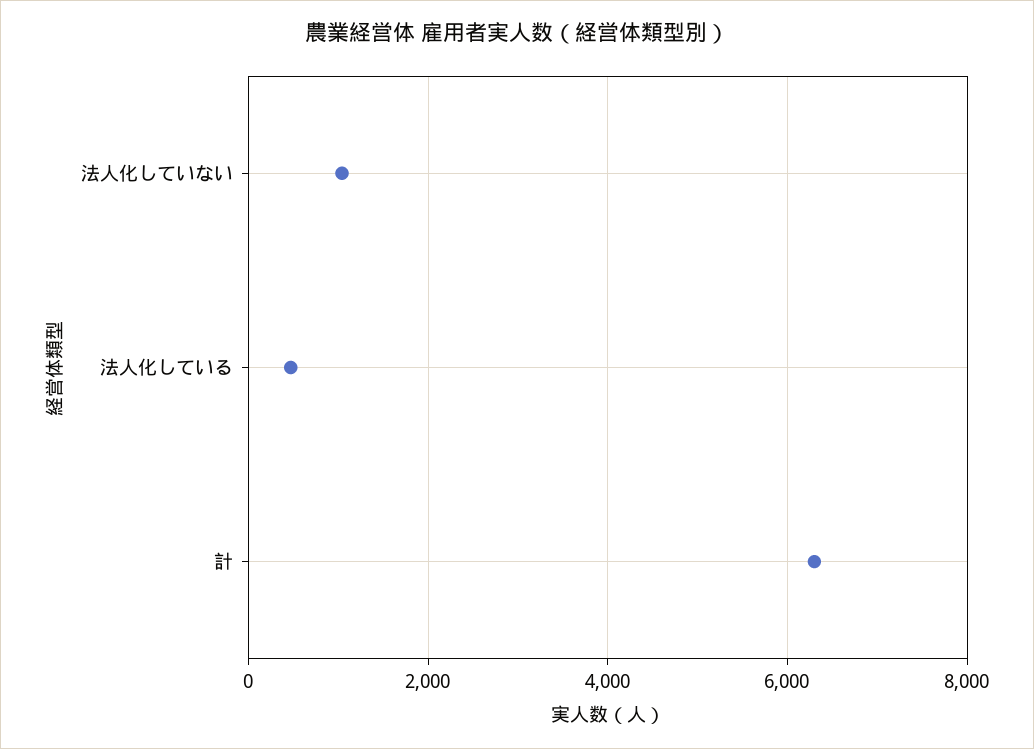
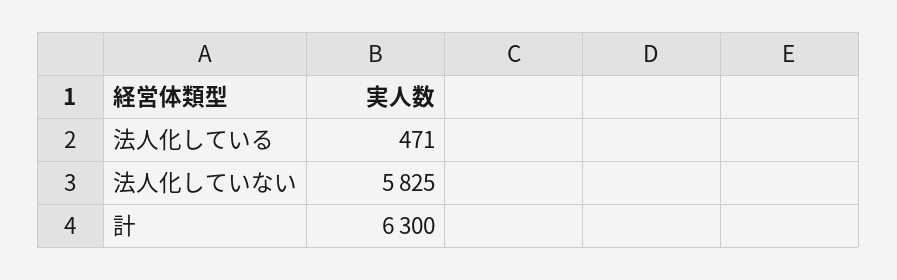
法人化していない: 1000 -> 5825

